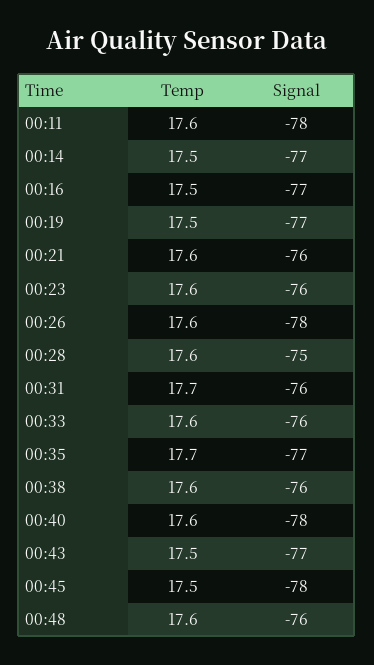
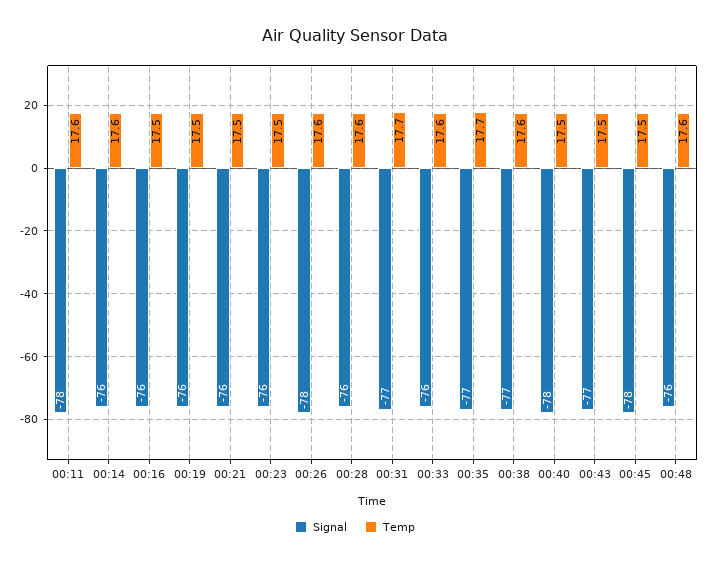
Temp, 00:14: 17.5 -> 17.6
Signal, 00:14: -77 -> -76
Signal, 00:16: -77 -> -76
Signal, 00:19: -77 -> -76
Temp, 00:21: 17.6 -> 17.5
Temp, 00:23: 17.6 -> 17.5
Signal, 00:28: -75 -> -76
Signal, 00:31: -76 -> -77
Signal, 00:38: -76 -> -77
Temp, 00:40: 17.6 -> 17.5

